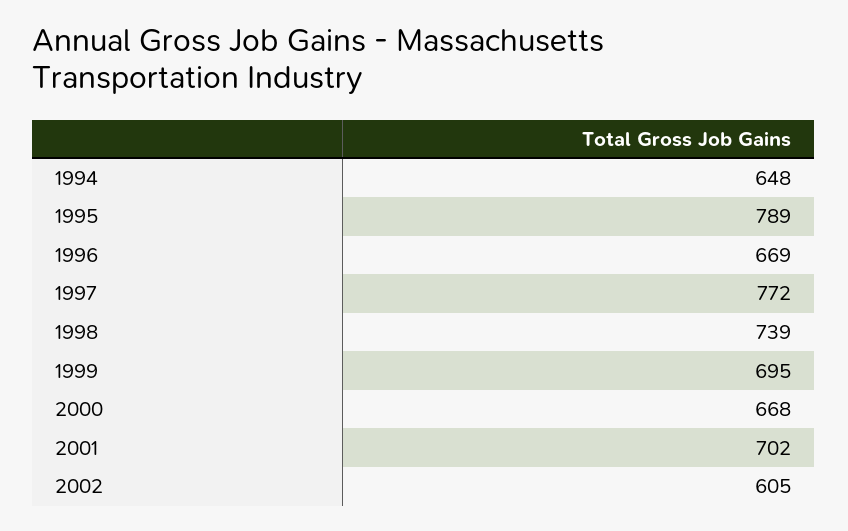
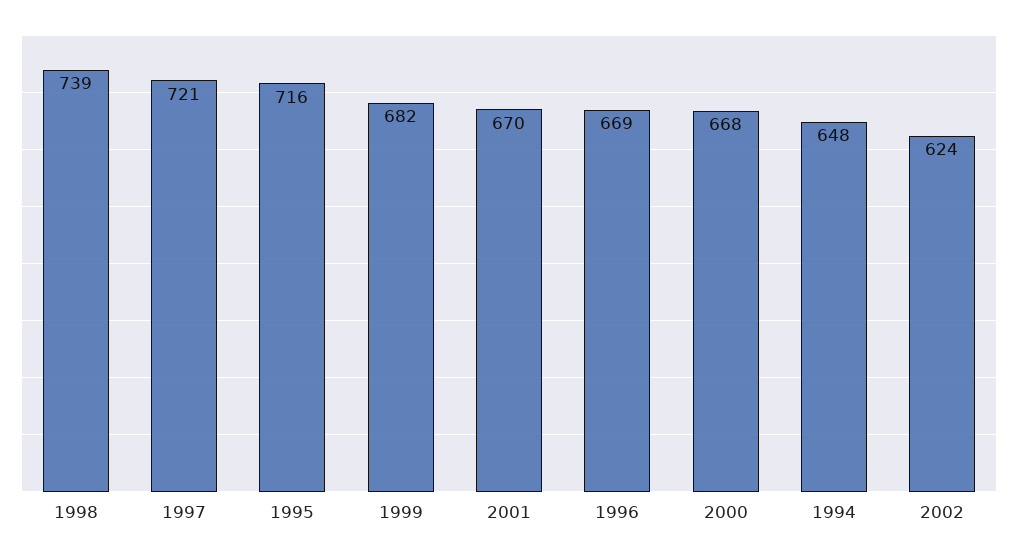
1995: 789 -> 716
1997: 772 -> 721
1999: 695 -> 682
2001: 702 -> 670
2002: 605 -> 624

